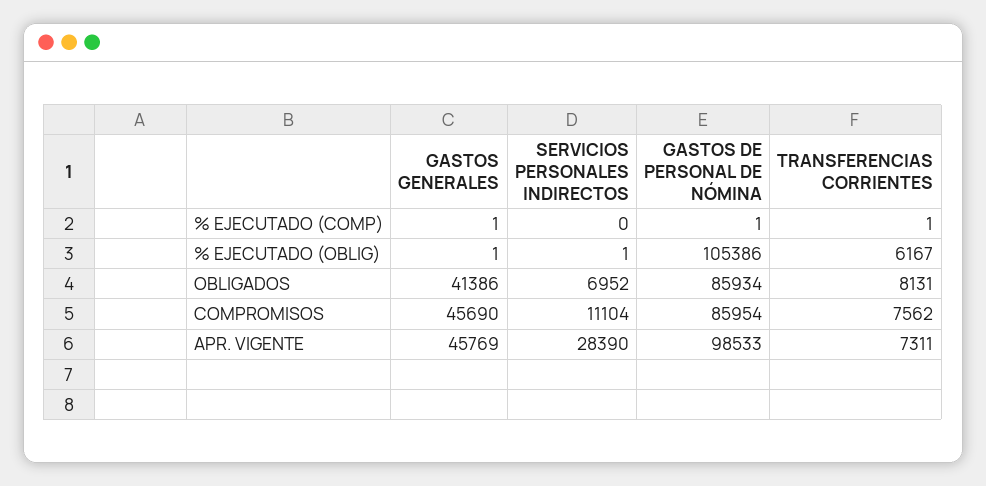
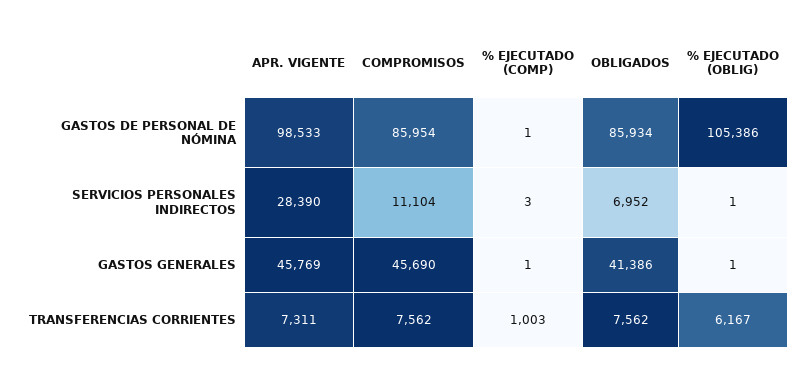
SERVICIOS PERSONALES INDIRECTOS, % EJECUTADO (COMP): 0 -> 3
TRANSFERENCIAS CORRIENTES, % EJECUTADO (COMP): 1 -> 1003
TRANSFERENCIAS CORRIENTES, OBLIGADOS: 8131 -> 7562

